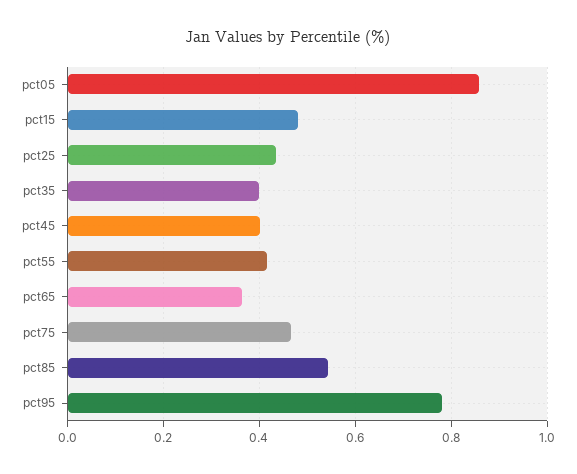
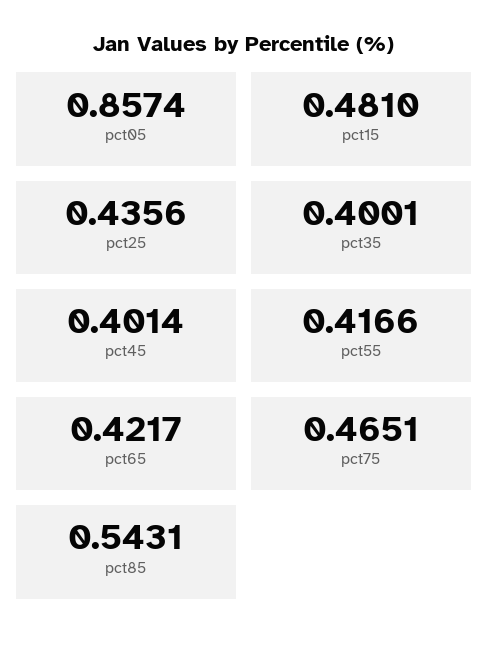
pct65: 0.36 -> 0.4217
pct95: 0.78 -> none

